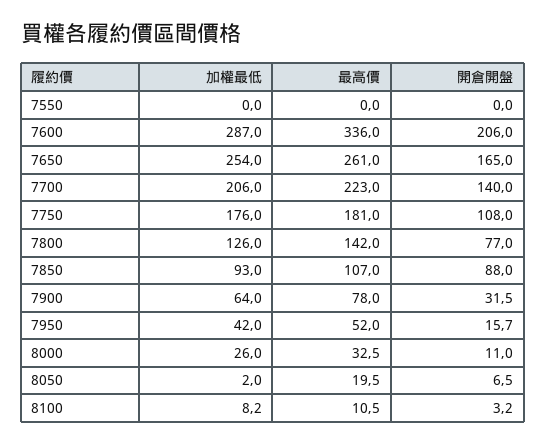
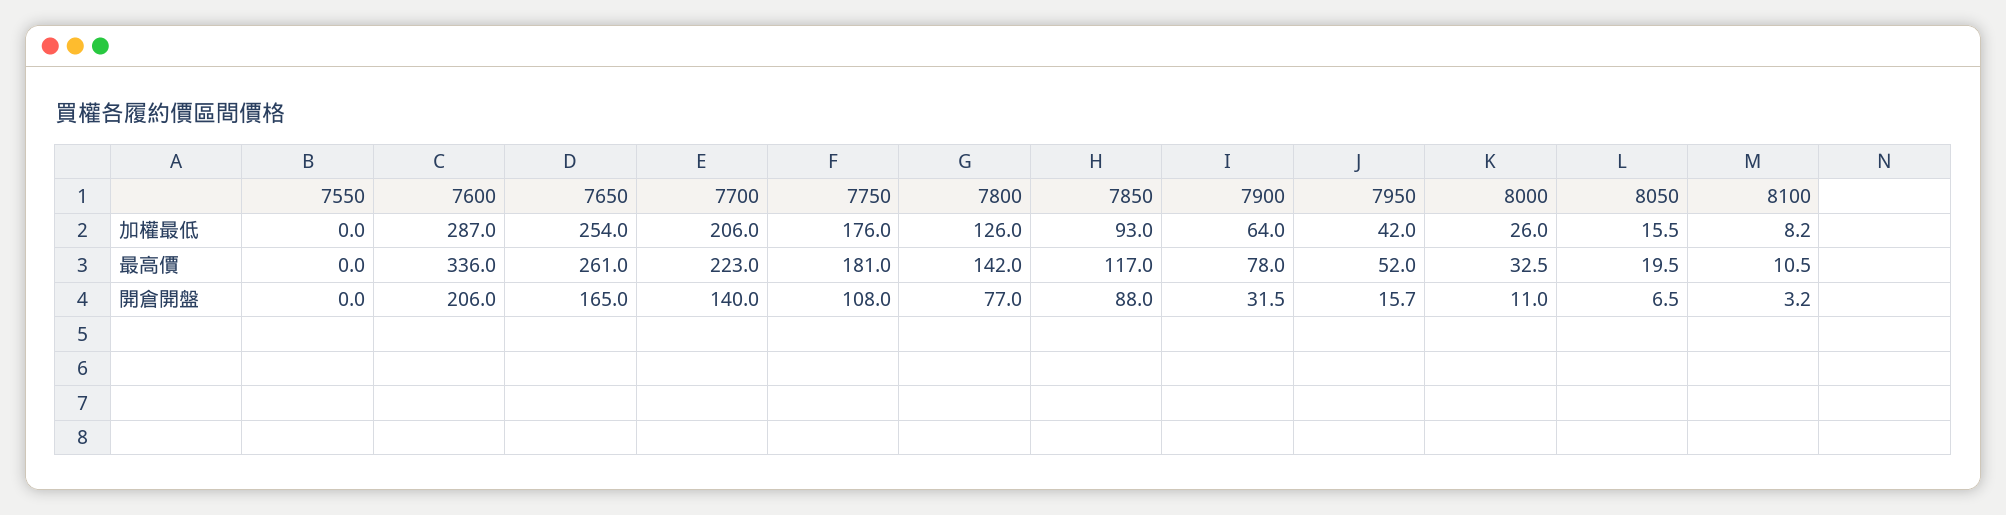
最高價, 7850: 107 -> 117
加權最低, 8050: 2 -> 15.5

